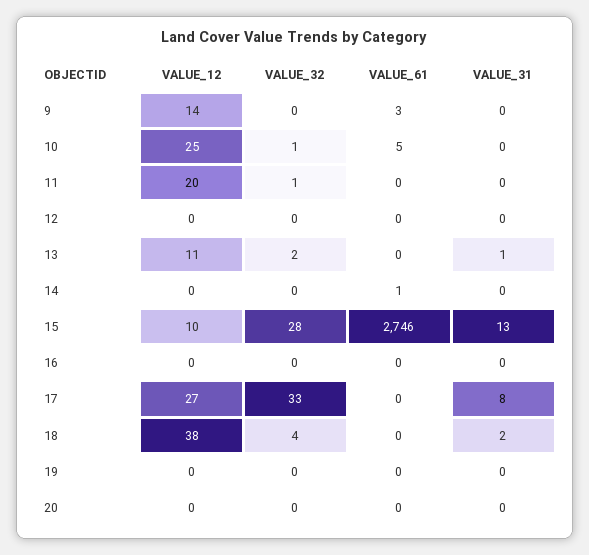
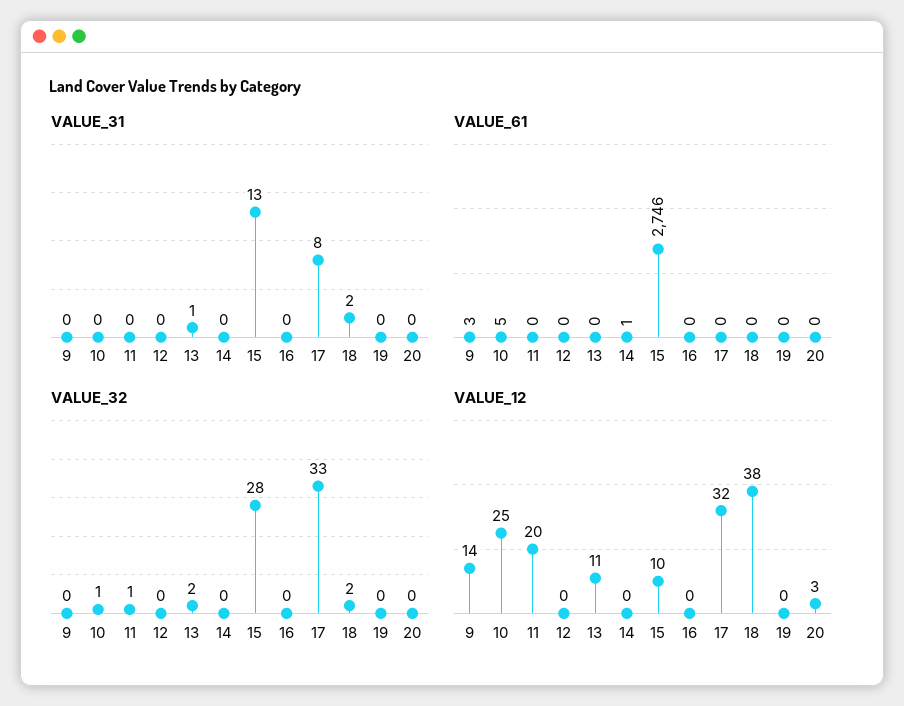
VALUE_12, 17: 27 -> 32
VALUE_32, 18: 4 -> 2
VALUE_12, 20: 0 -> 3

